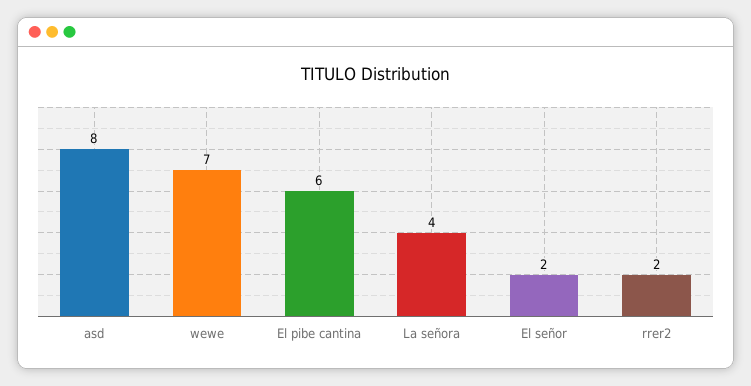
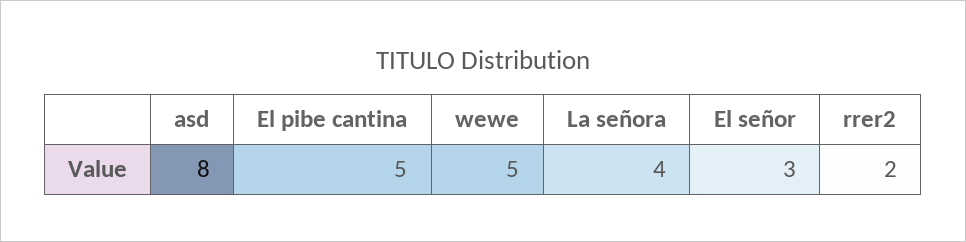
wewe: 7 -> 5
El pibe cantina: 6 -> 5
El señor: 2 -> 3

